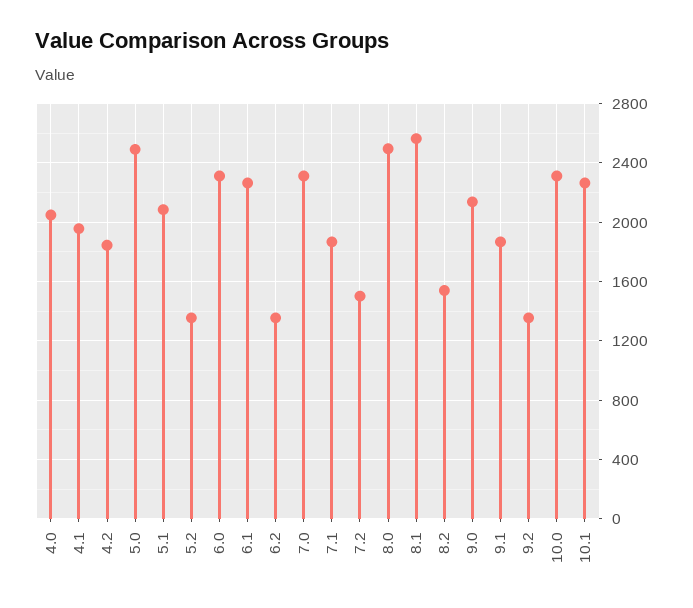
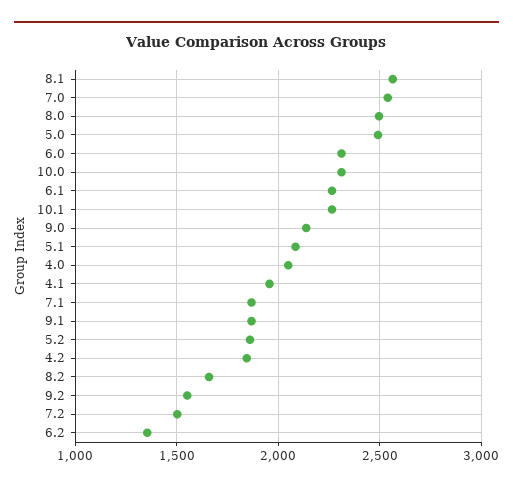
5.2: 1350 -> 1850
7.0: 2300 -> 2550
8.2: 1550 -> 1650
9.2: 1350 -> 1550

